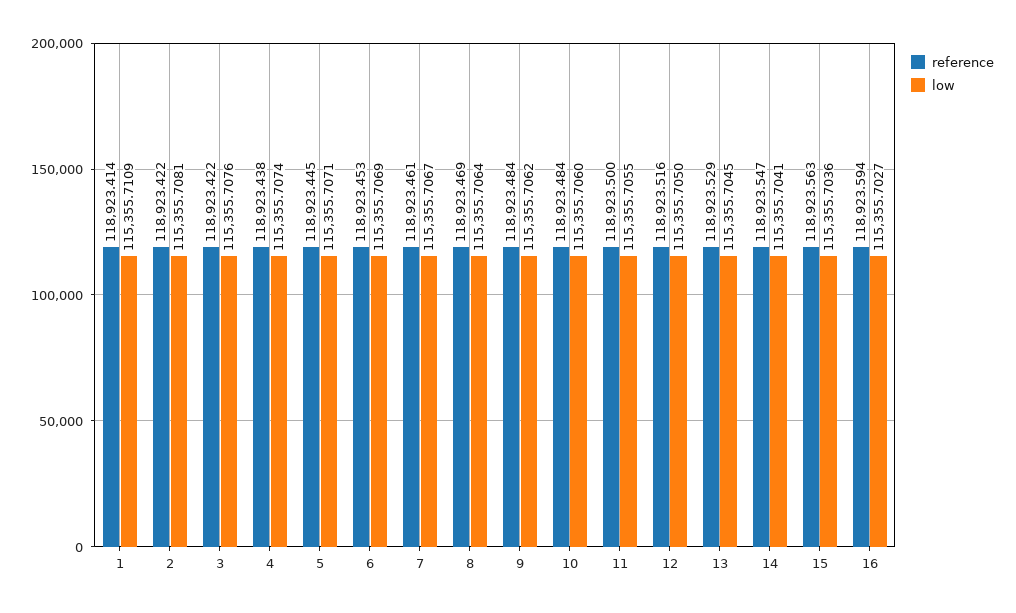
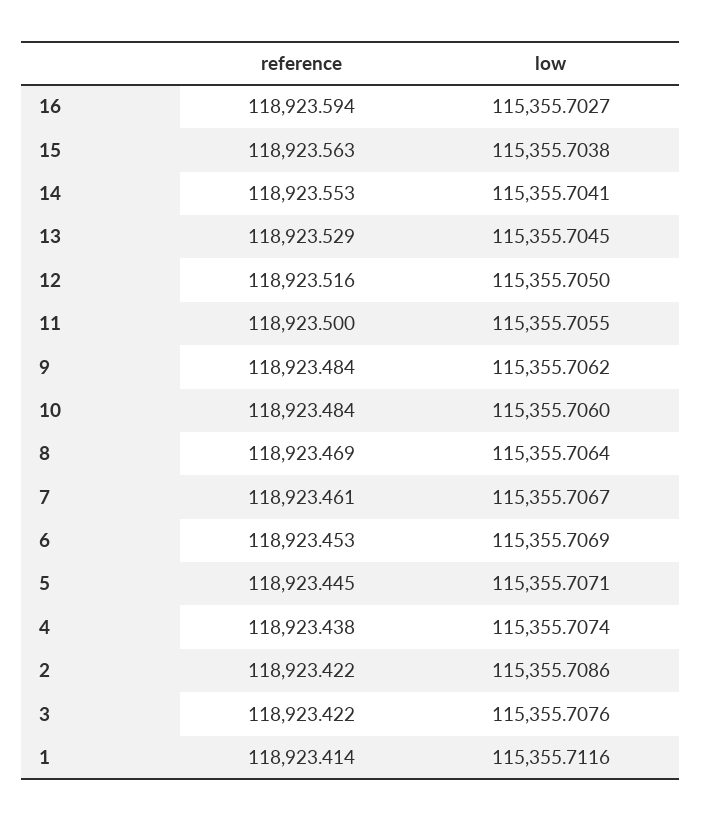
low, 1: 115355.7109 -> 115355.7116
low, 2: 115355.7081 -> 115355.7086
reference, 14: 118923.547 -> 118923.553
low, 15: 115355.7036 -> 115355.7038

